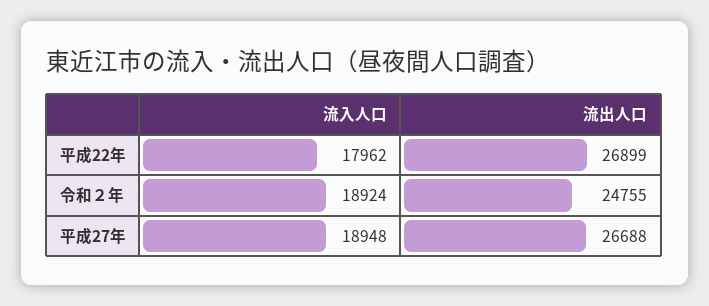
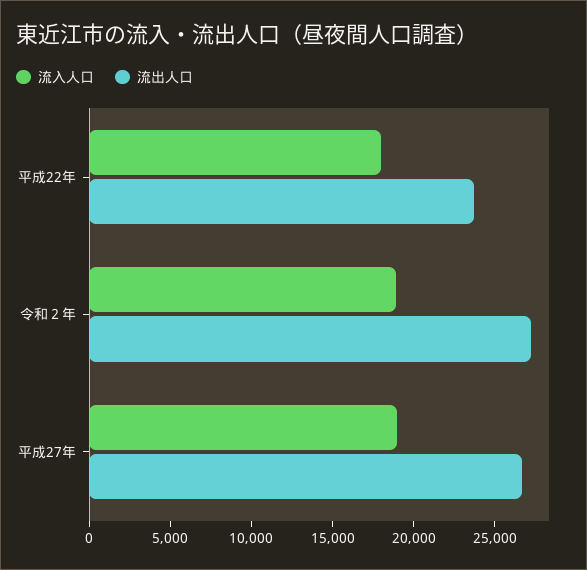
流出人口, 平成22年: 26899 -> 24000
流出人口, 令和２年: 24755 -> 27000

